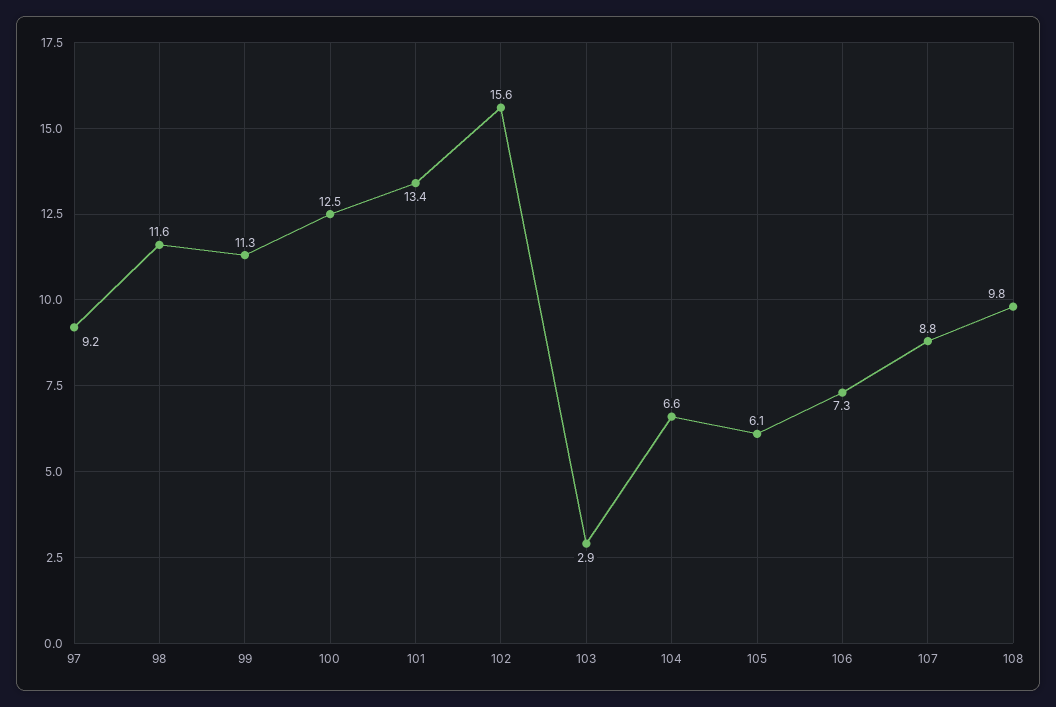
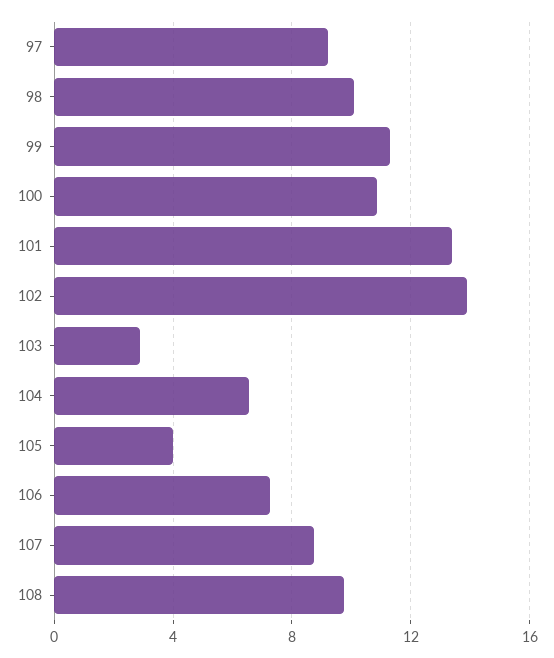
98: 11.6 -> 10
100: 12.5 -> 11
102: 15.6 -> 14
105: 6.1 -> 4

